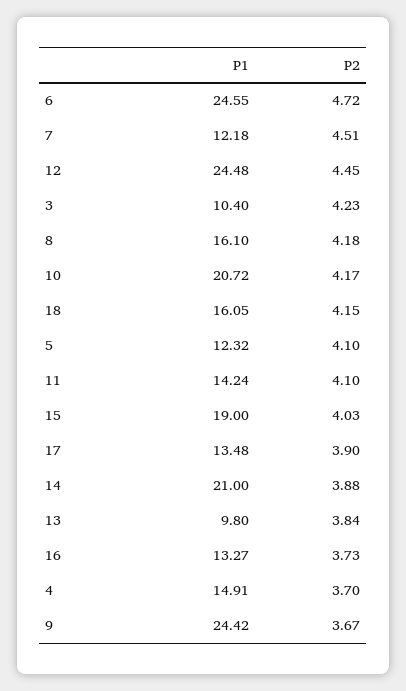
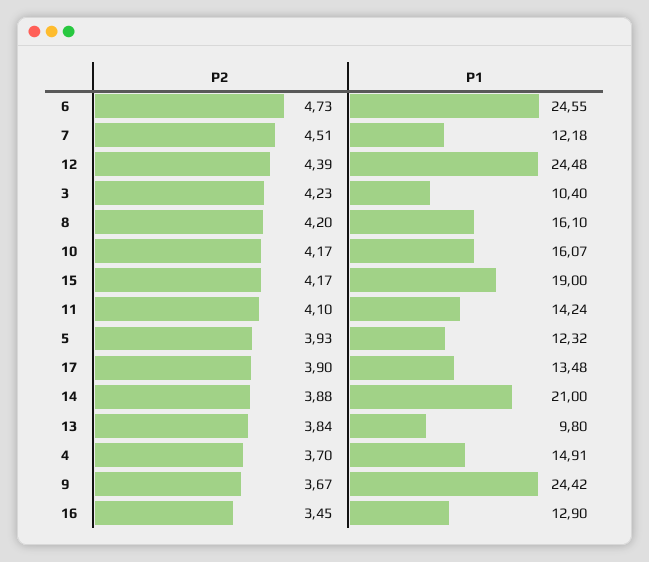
P2, 6: 4.72 -> 4.73
P2, 12: 4.45 -> 4.39
P2, 8: 4.18 -> 4.2
P1, 10: 20.72 -> 16.07
P1, 18: 16.05 -> none
P2, 18: 4.15 -> none
P2, 5: 4.1 -> 3.93
P2, 15: 4.03 -> 4.17
P1, 16: 13.27 -> 12.9
P2, 16: 3.73 -> 3.45

